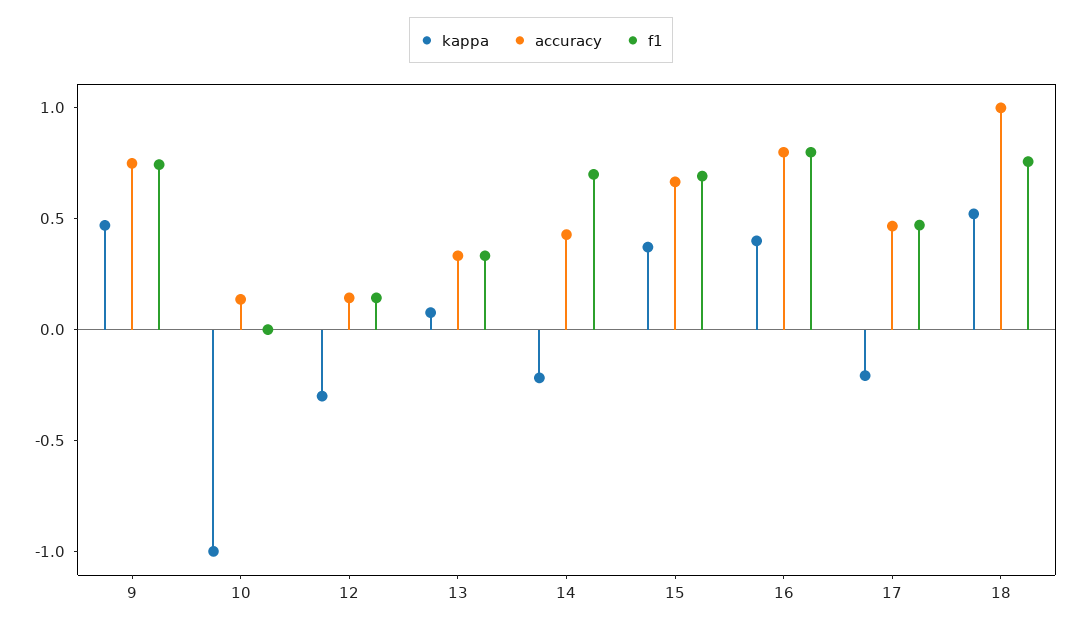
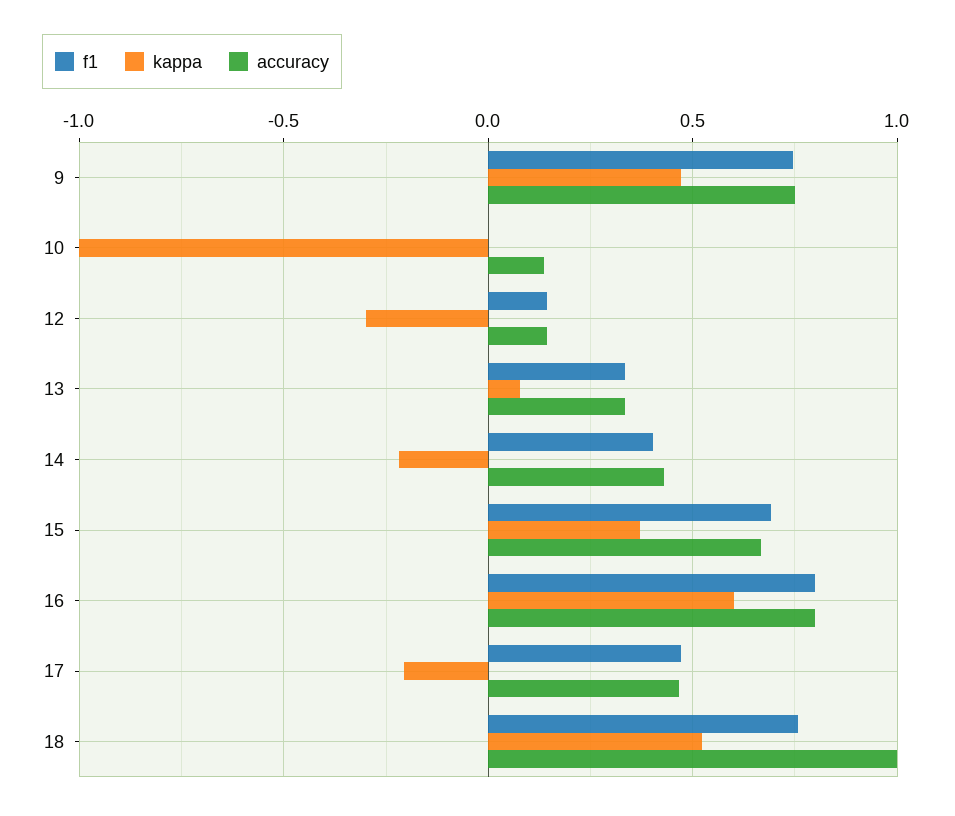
f1, 14: 0.7 -> 0.4
kappa, 16: 0.4 -> 0.6

